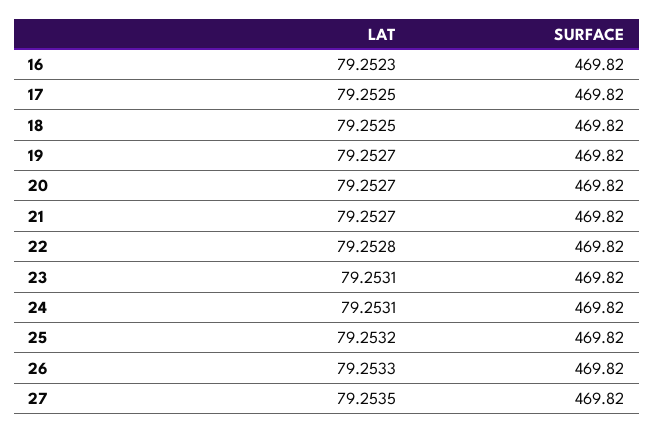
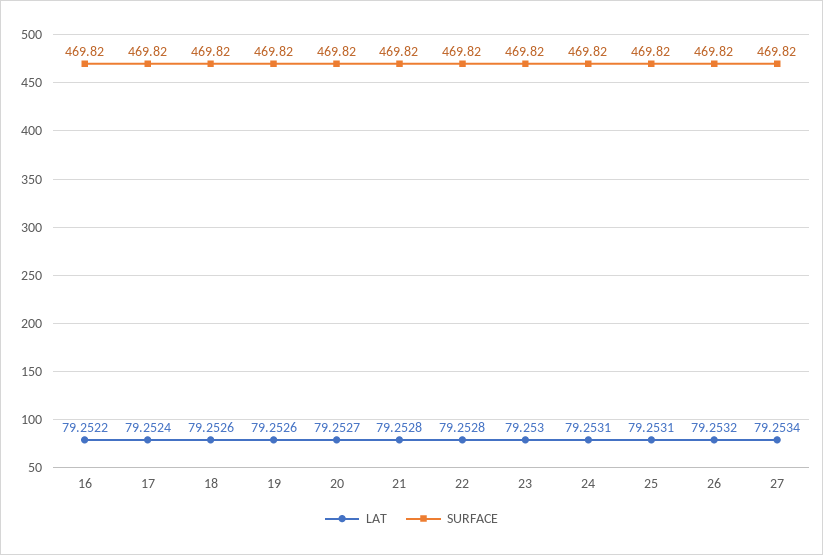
LAT, 16: 79.2523 -> 79.2522
LAT, 17: 79.2525 -> 79.2524
LAT, 18: 79.2525 -> 79.2526
LAT, 19: 79.2527 -> 79.2526
LAT, 21: 79.2527 -> 79.2528
LAT, 23: 79.2531 -> 79.253
LAT, 25: 79.2532 -> 79.2531
LAT, 26: 79.2533 -> 79.2532
LAT, 27: 79.2535 -> 79.2534

